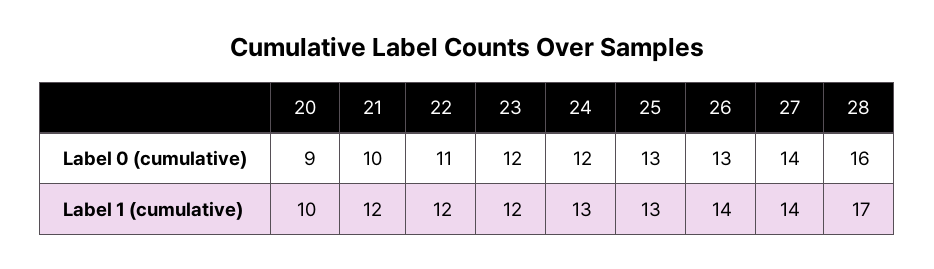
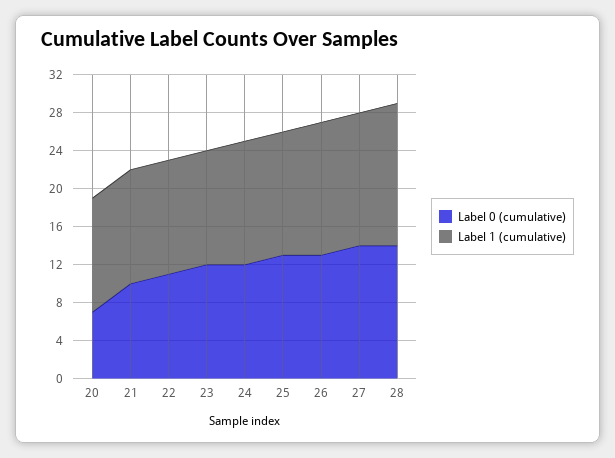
Label 0 (cumulative), 20: 9 -> 7
Label 0 (cumulative), 28: 16 -> 14
Label 1 (cumulative), 20: 10 -> 12
Label 1 (cumulative), 28: 17 -> 15

